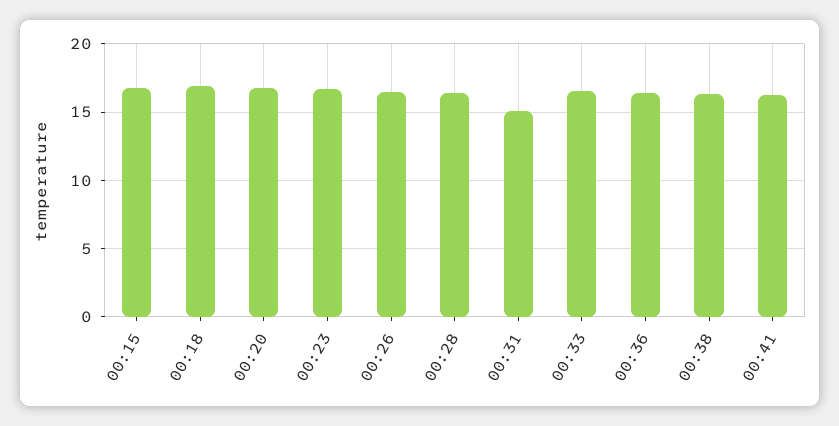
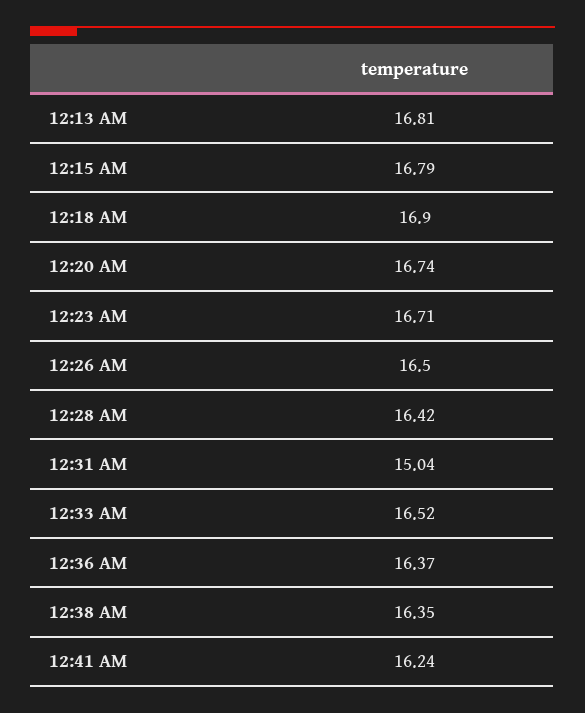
12:13 AM: none -> 16.81

